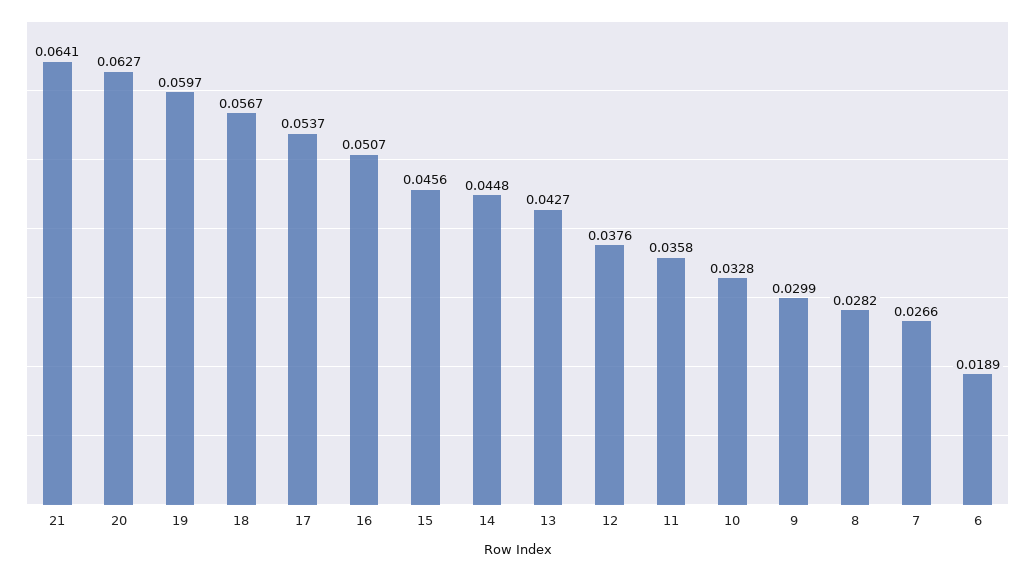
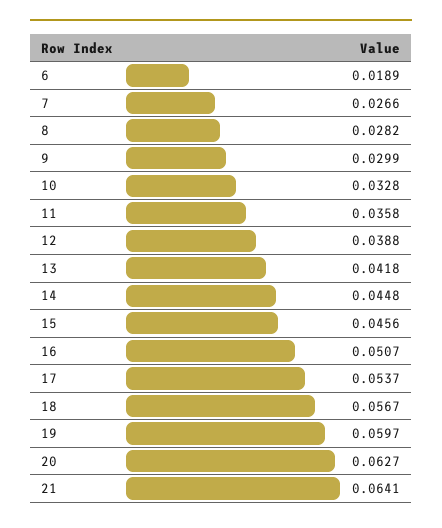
13: 0.0427 -> 0.0418
12: 0.0376 -> 0.0388

